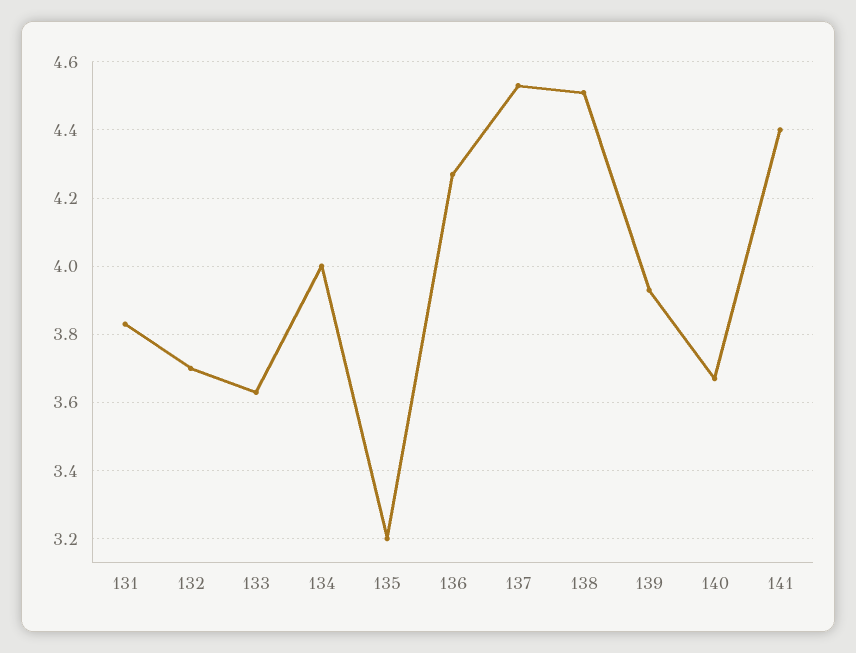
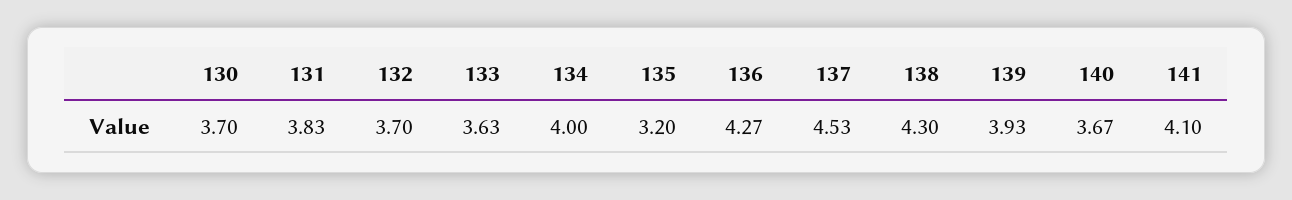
138: 4.5 -> 4.3
141: 4.4 -> 4.1
130: none -> 3.7

